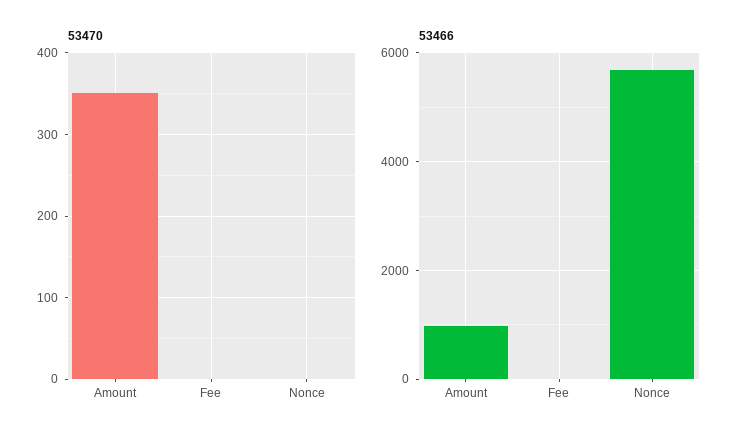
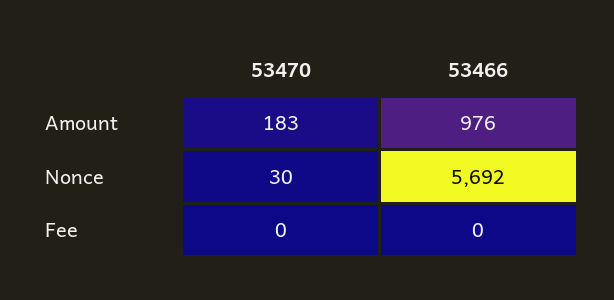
53470, Amount: 350 -> 183
53470, Nonce: 0 -> 30

